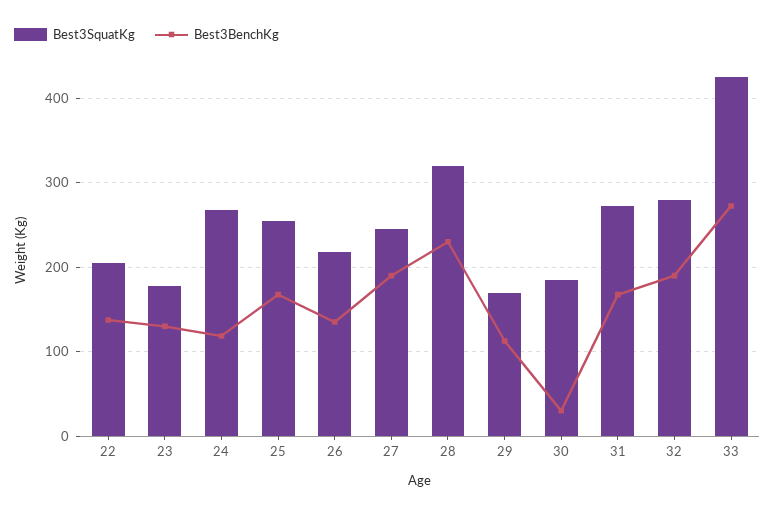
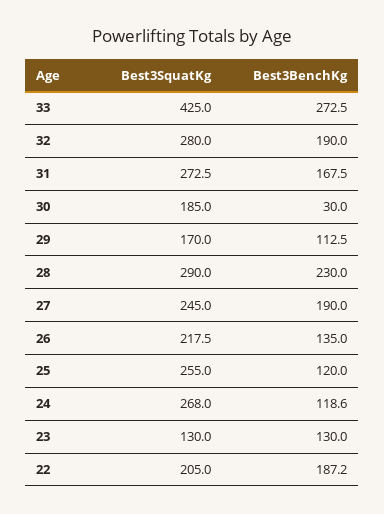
Best3BenchKg, 22: 140 -> 187.2
Best3SquatKg, 23: 180 -> 130
Best3BenchKg, 25: 170 -> 120
Best3SquatKg, 28: 320 -> 290

